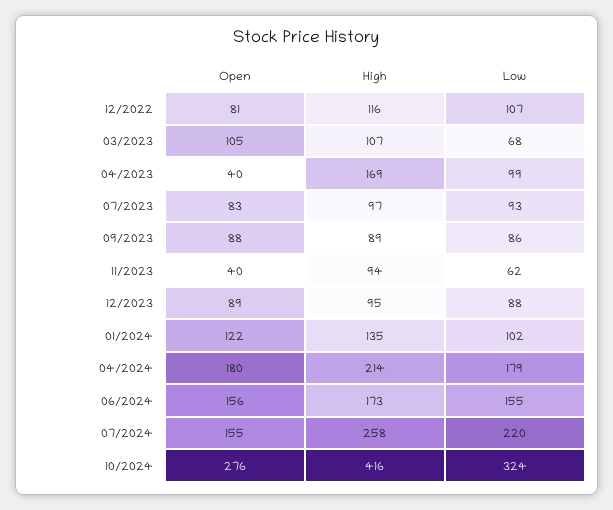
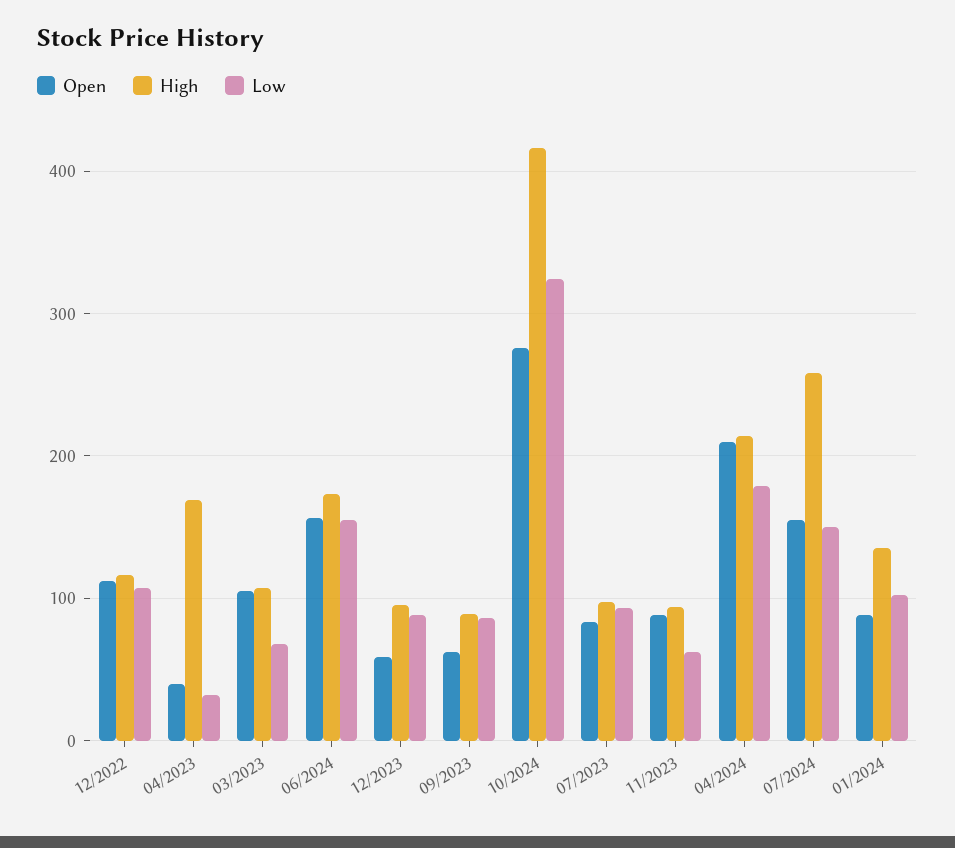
Open, 12/2022: 81 -> 110
Low, 04/2023: 99 -> 30
Open, 09/2023: 88 -> 60
Open, 11/2023: 40 -> 90
Open, 12/2023: 89 -> 60
Open, 01/2024: 122 -> 90
Open, 04/2024: 180 -> 210
Low, 07/2024: 220 -> 150

